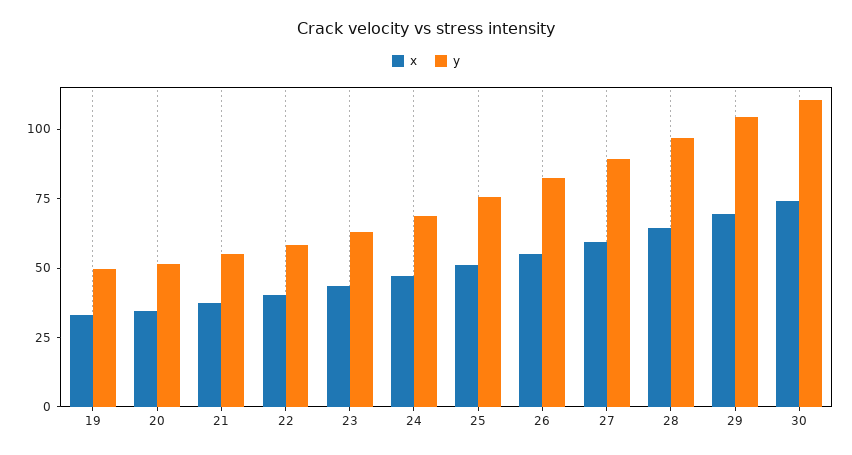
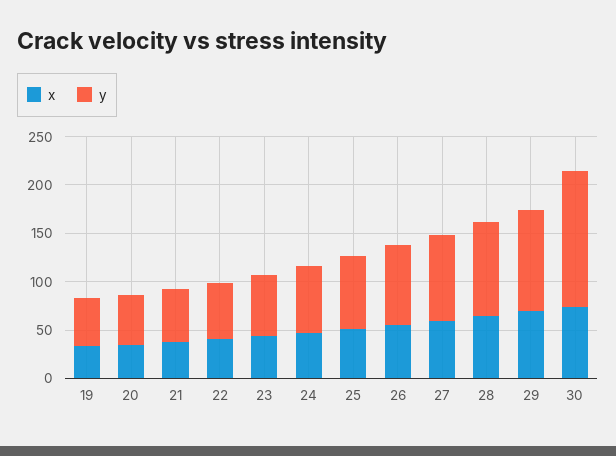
y, 30: 110 -> 140

